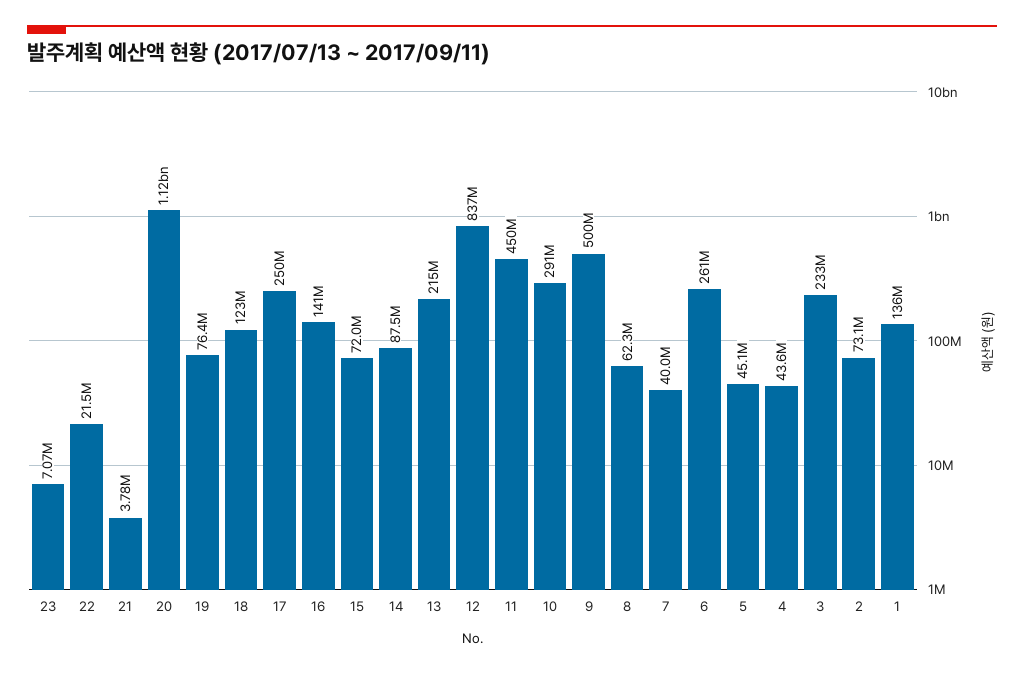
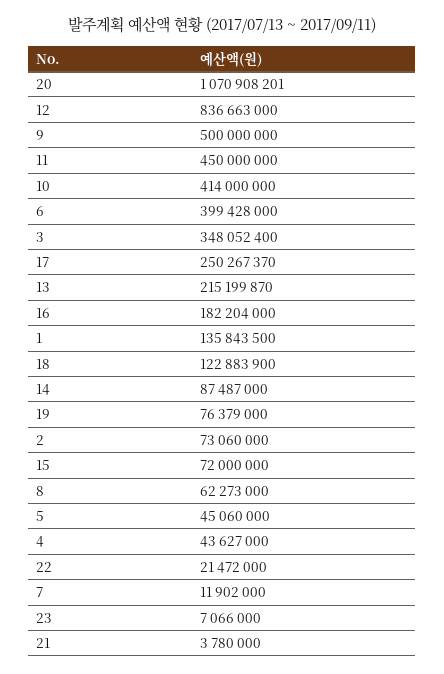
20: 1120000000 -> 1070908201
16: 141000000 -> 182204000
10: 291000000 -> 414000000
7: 40000000 -> 11902000
6: 261000000 -> 399428000
3: 233000000 -> 348052400

